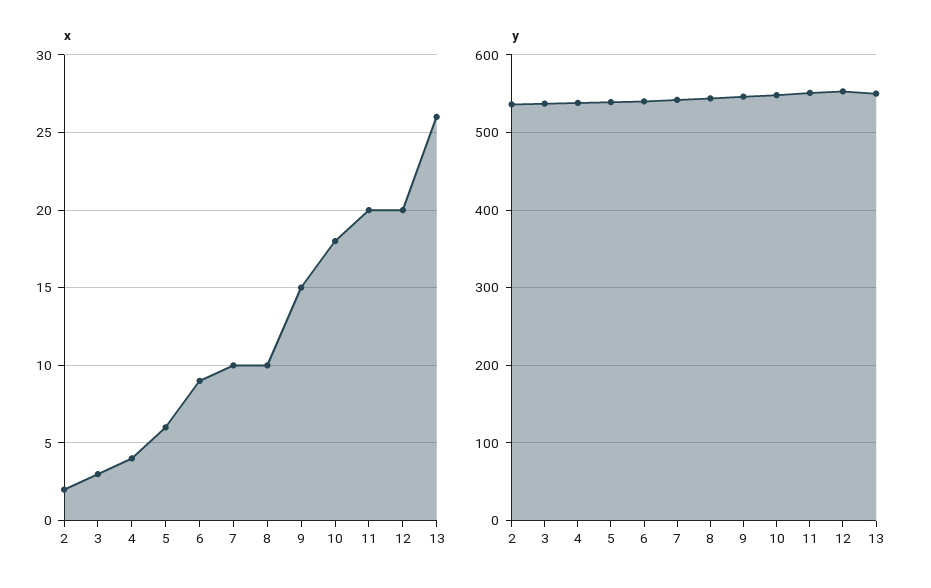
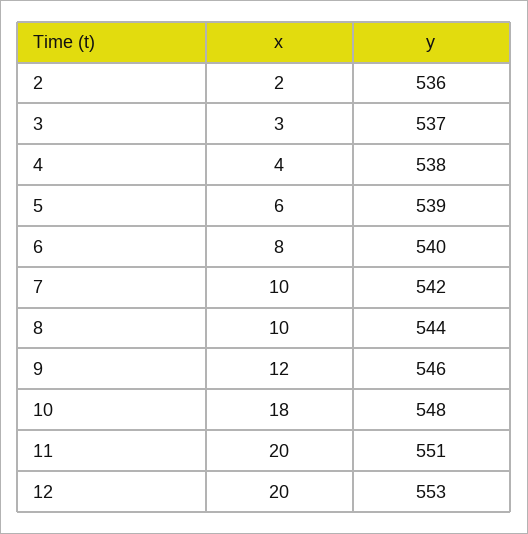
x, 6: 9 -> 8
x, 9: 15 -> 12
x, 13: 26 -> none
y, 13: 550 -> none

